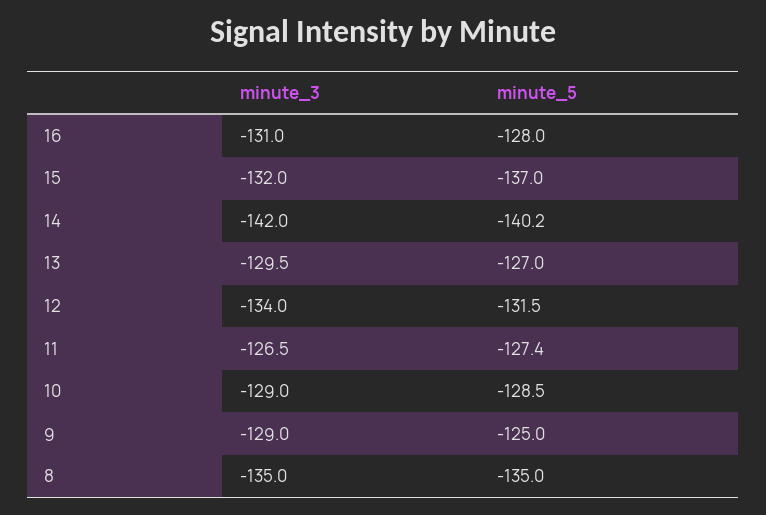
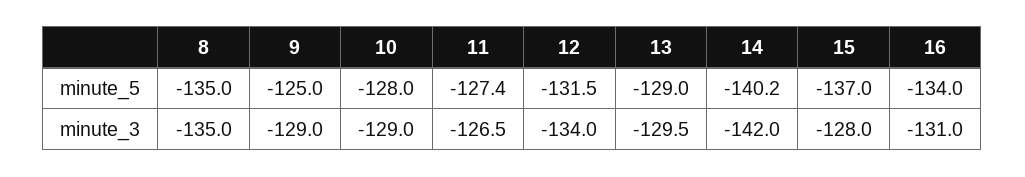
minute_5, 16: -128 -> -134
minute_3, 15: -132 -> -128
minute_5, 13: -127 -> -129
minute_5, 10: -128.5 -> -128

